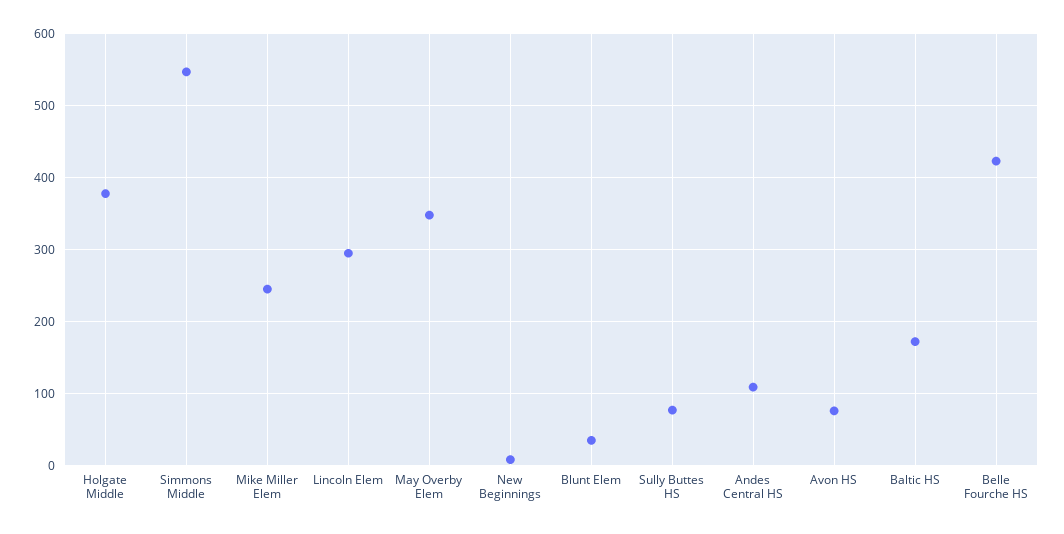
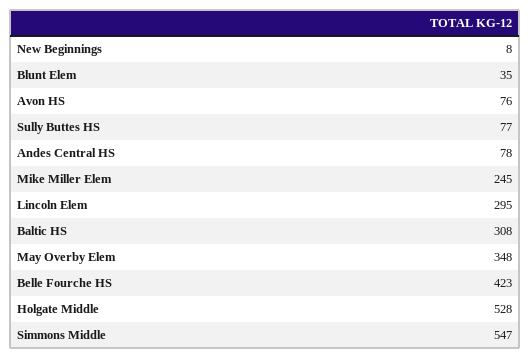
Holgate Middle: 380 -> 528
Andes Central HS: 110 -> 78
Baltic HS: 170 -> 308

